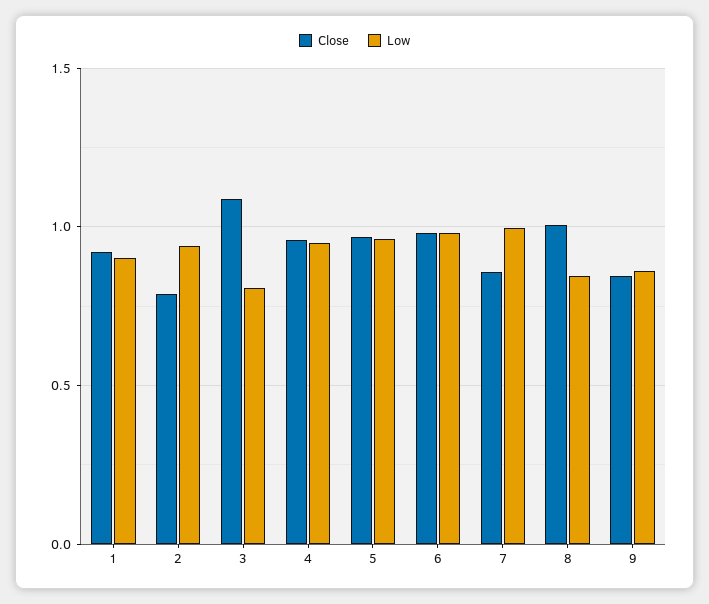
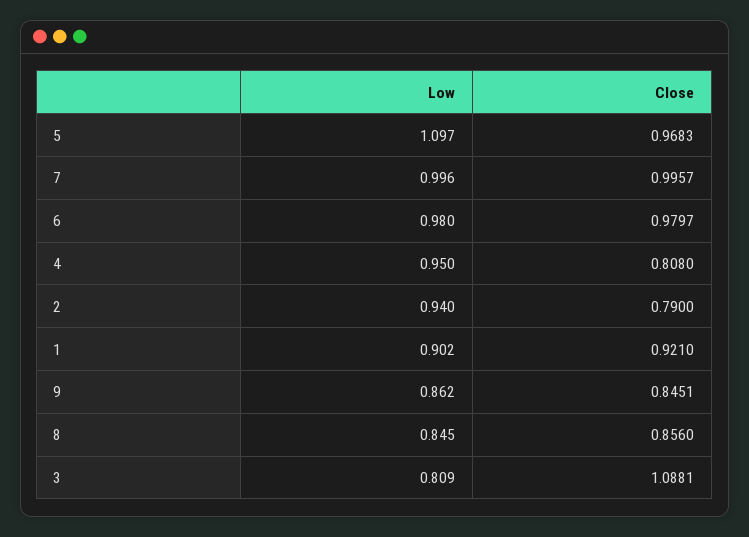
Close, 4: 0.95 -> 0.808
Low, 5: 0.95 -> 1.097
Close, 7: 0.85 -> 0.9957
Close, 8: 1 -> 0.856

